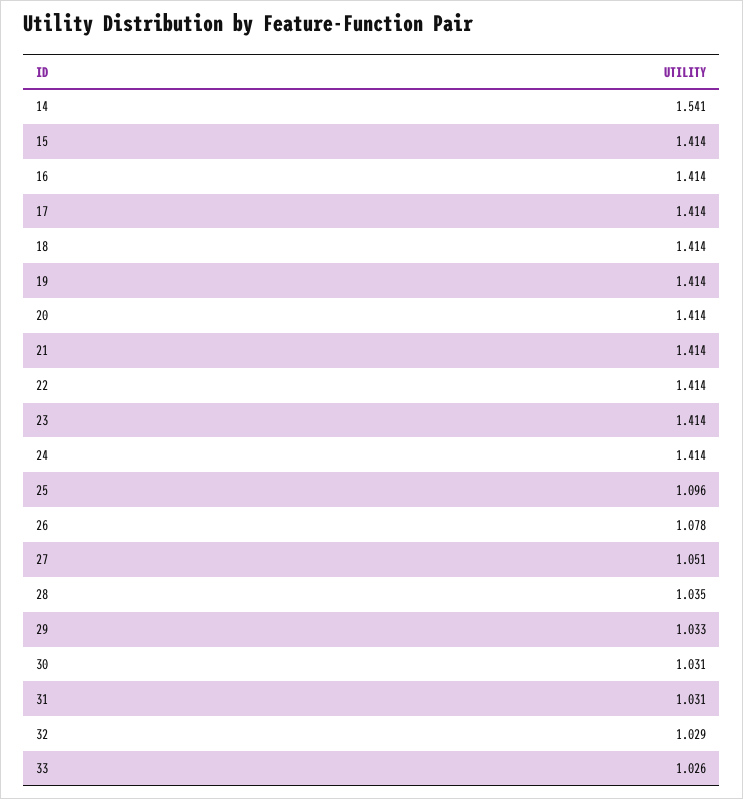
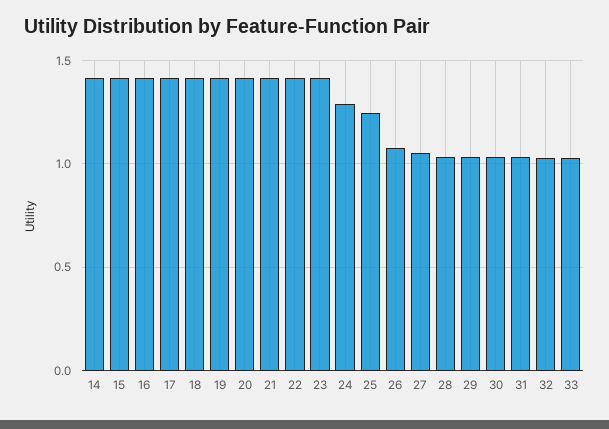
14: 1.541 -> 1.4
24: 1.414 -> 1.3
25: 1.096 -> 1.25

